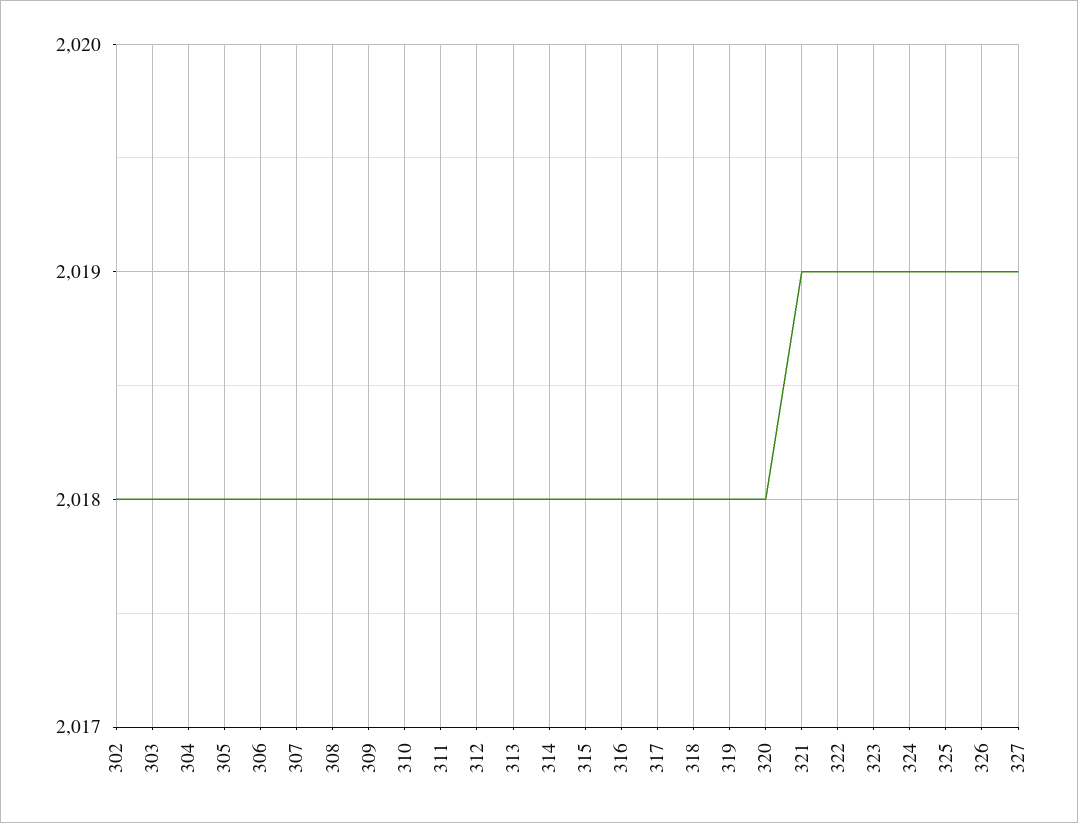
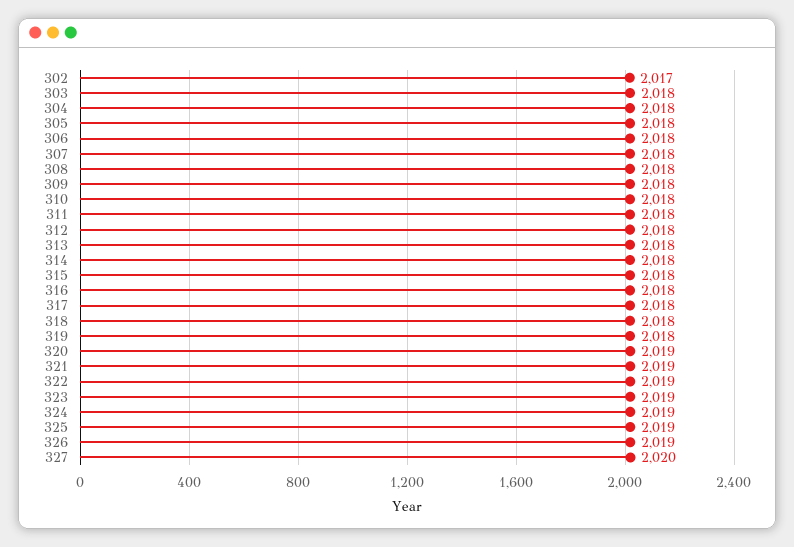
302: 2018 -> 2017
320: 2018 -> 2019
327: 2019 -> 2020

